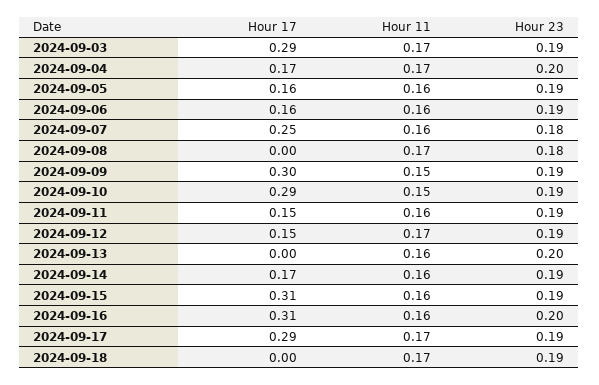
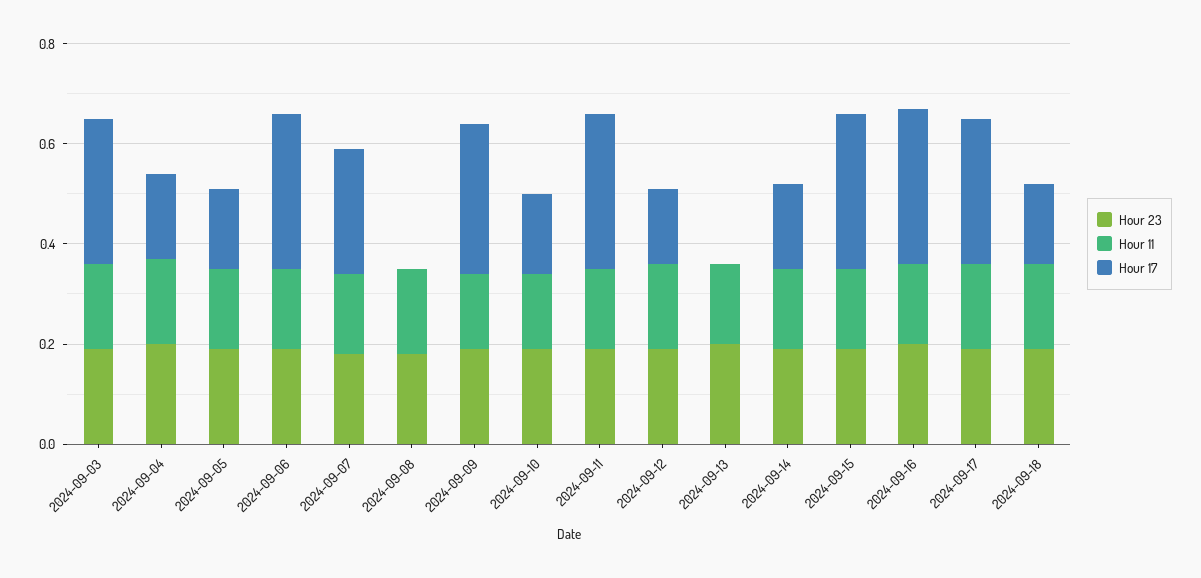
Hour 17, 2024-09-06: 0.16 -> 0.3
Hour 17, 2024-09-10: 0.29 -> 0.15
Hour 17, 2024-09-11: 0.15 -> 0.3
Hour 17, 2024-09-18: 0 -> 0.15

